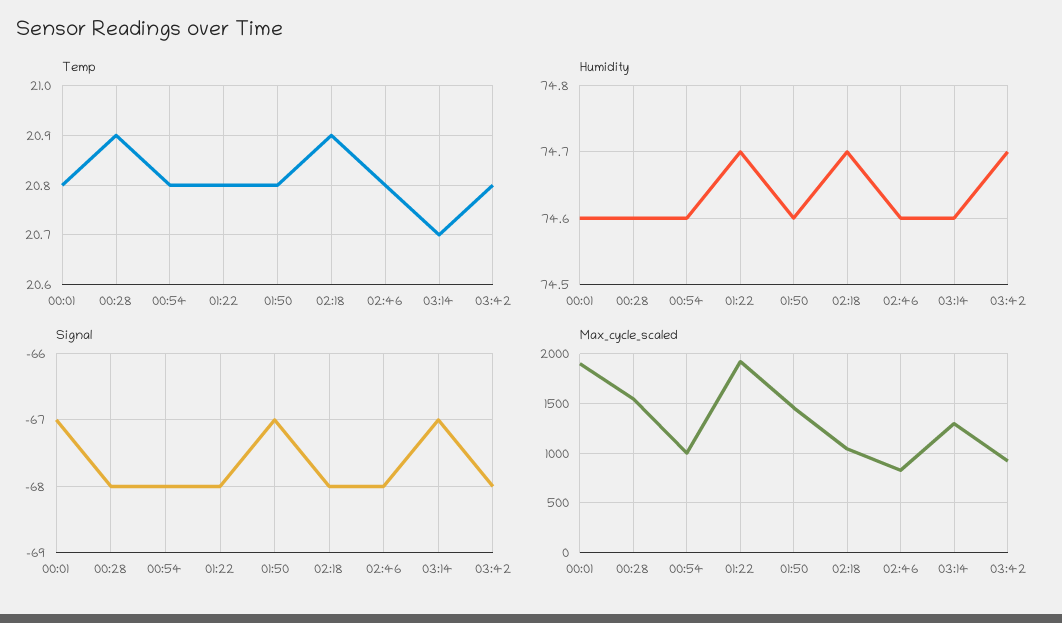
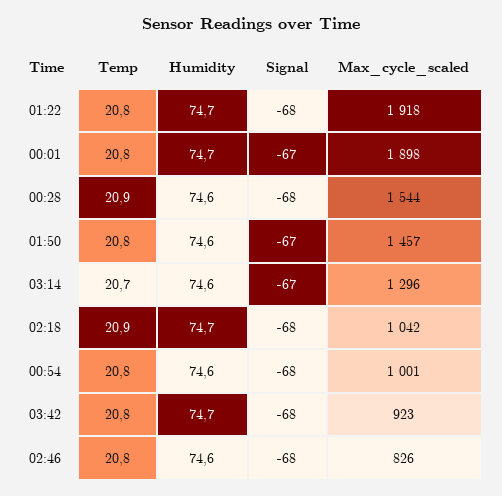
Humidity, 00:01: 74.6 -> 74.7

